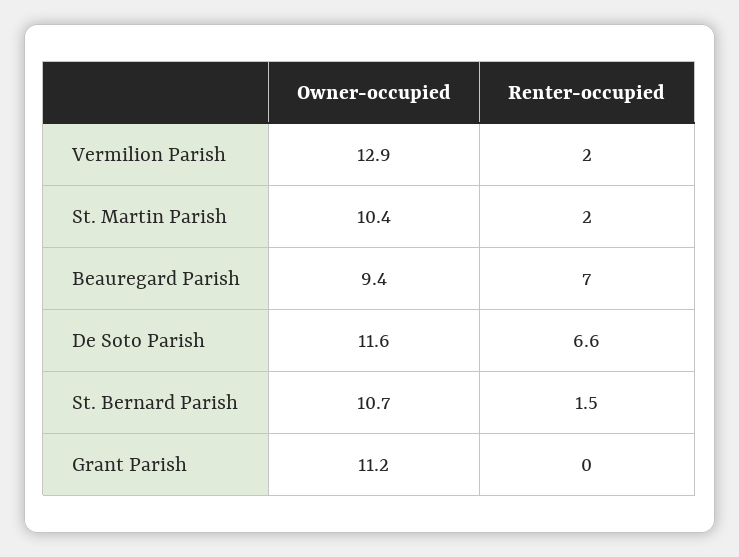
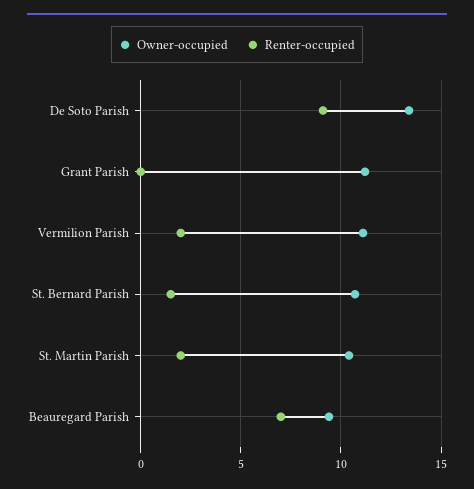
Owner-occupied, Vermilion Parish: 12.9 -> 11
Owner-occupied, De Soto Parish: 11.6 -> 13.5
Renter-occupied, De Soto Parish: 6.6 -> 9

